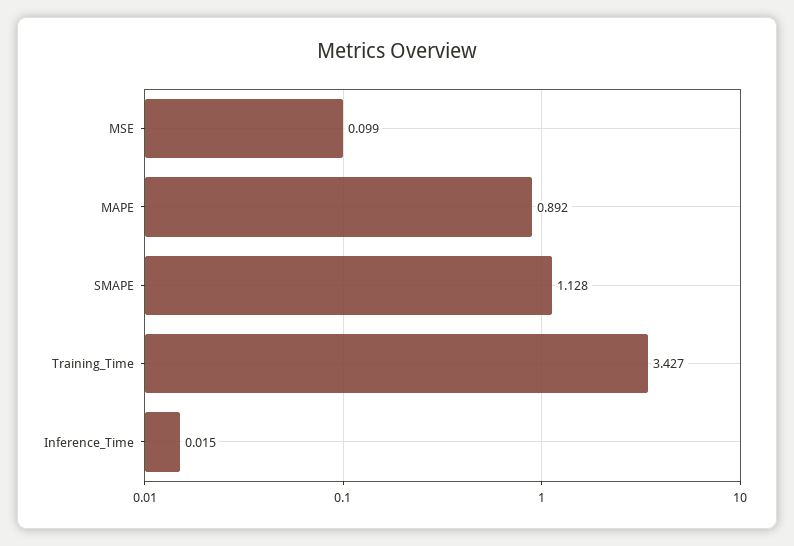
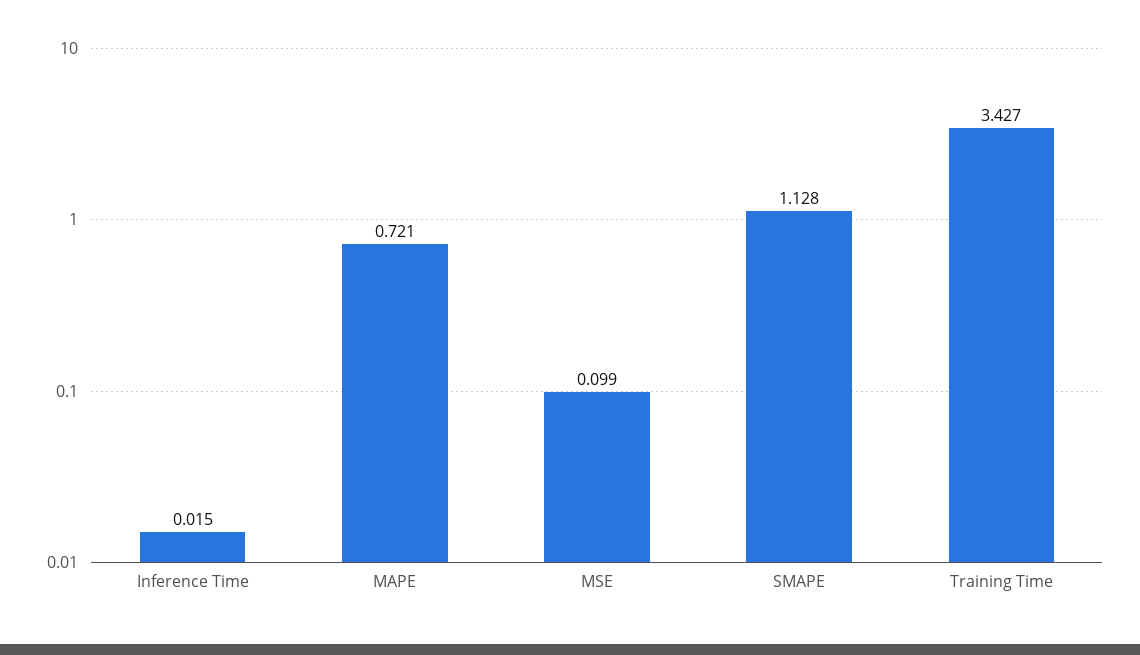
MAPE: 0.892 -> 0.721

